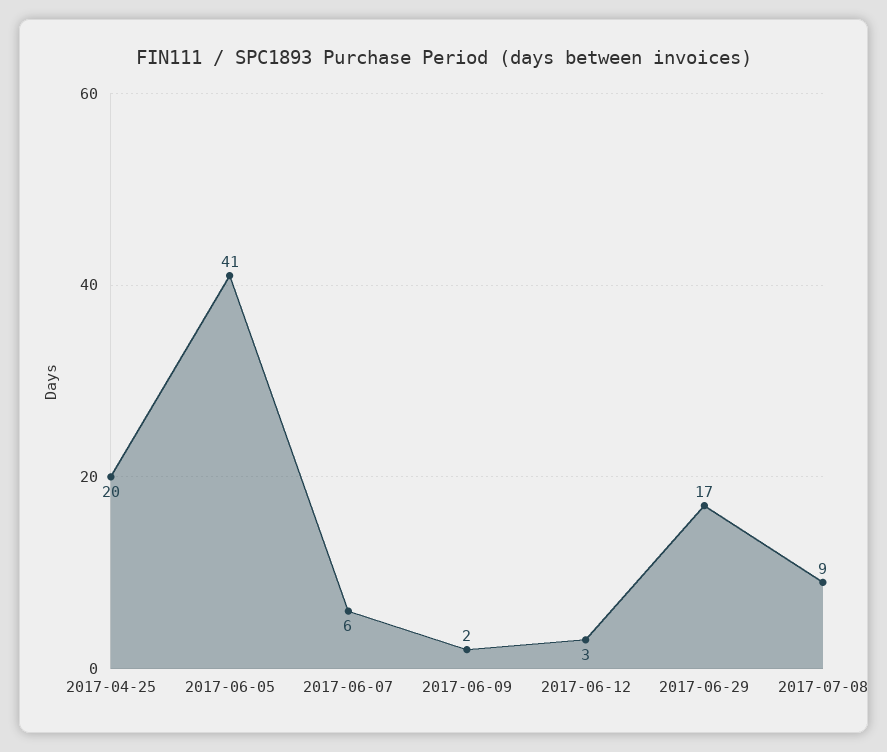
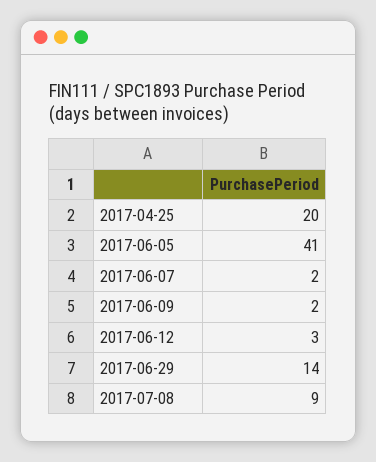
2017-06-07: 6 -> 2
2017-06-29: 17 -> 14

